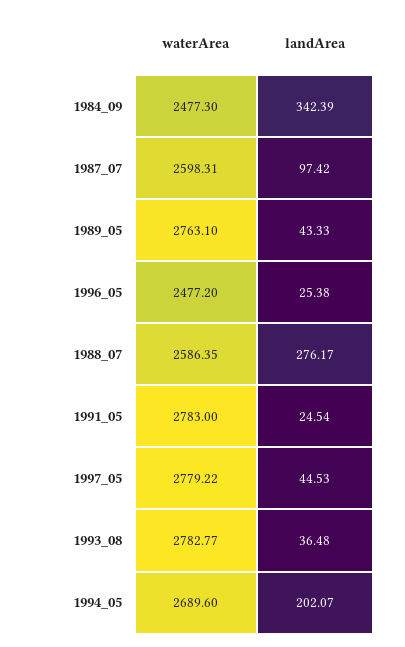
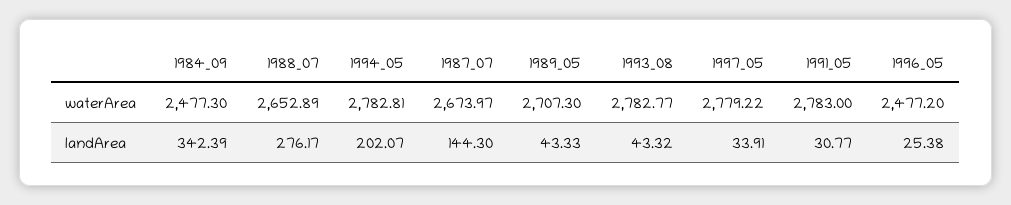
waterArea, 1987_07: 2598.31 -> 2673.97
landArea, 1987_07: 97.42 -> 144.3
waterArea, 1989_05: 2763.1 -> 2707.3
waterArea, 1988_07: 2586.35 -> 2652.89
landArea, 1991_05: 24.54 -> 30.77
landArea, 1997_05: 44.53 -> 33.91
landArea, 1993_08: 36.48 -> 43.32
waterArea, 1994_05: 2689.6 -> 2782.81

